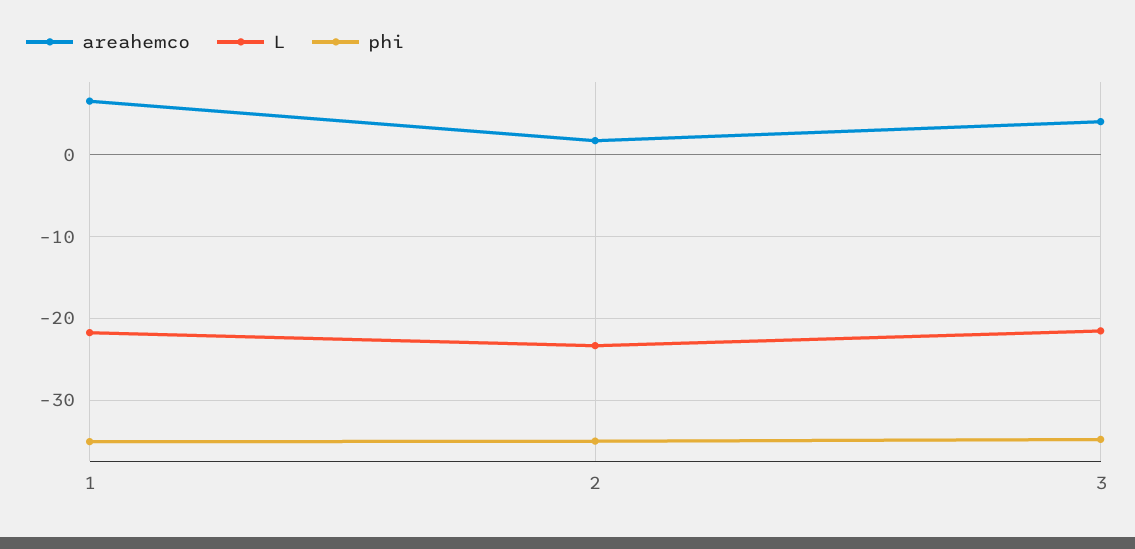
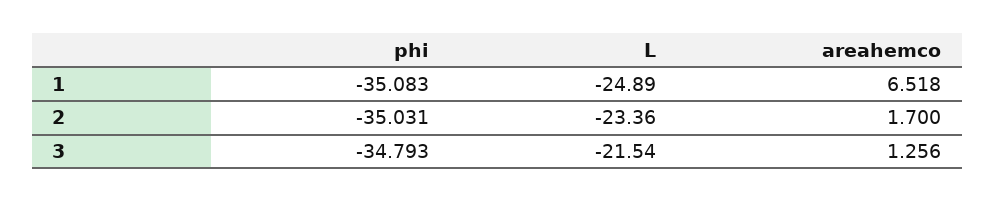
L, 1: -22 -> -24.89
areahemco, 3: 4 -> 1.256

